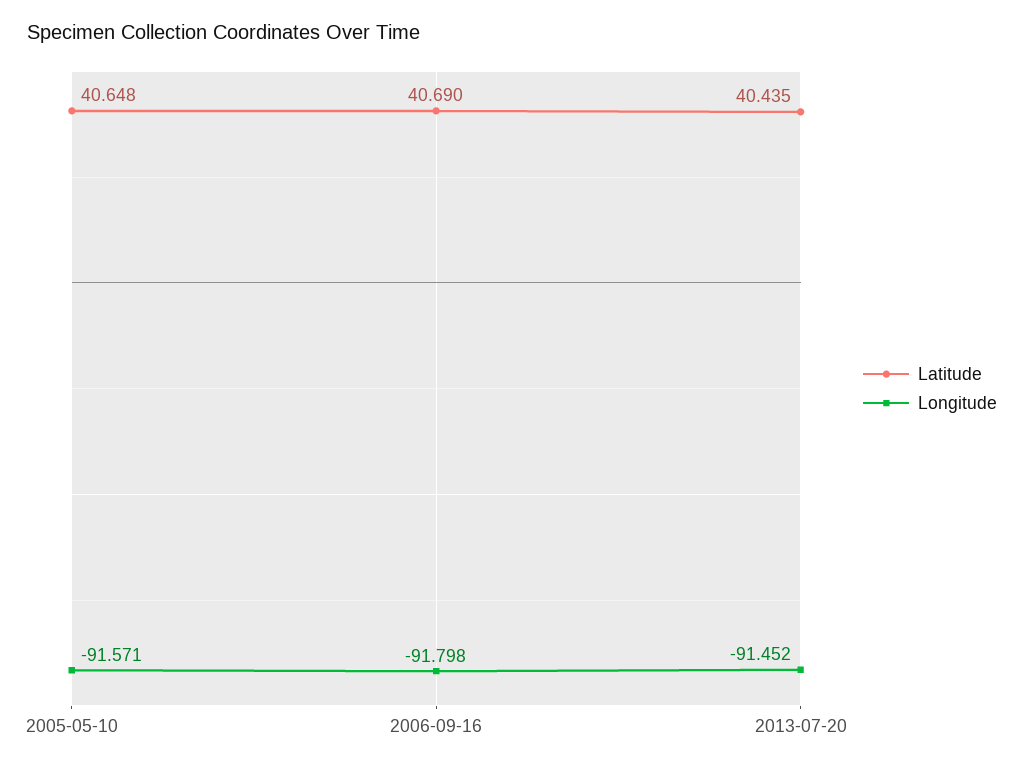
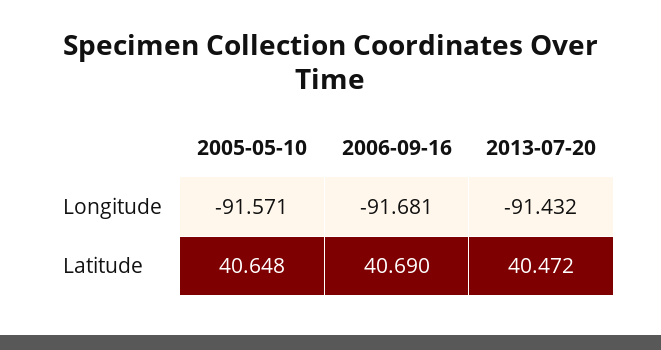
Longitude, 2006-09-16: -91.798 -> -91.681
Latitude, 2013-07-20: 40.435 -> 40.472
Longitude, 2013-07-20: -91.452 -> -91.432

